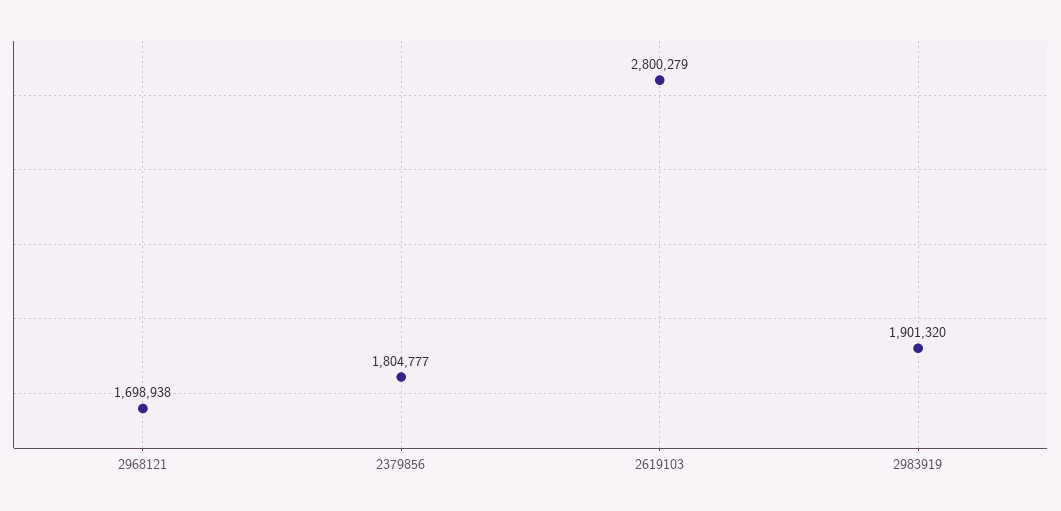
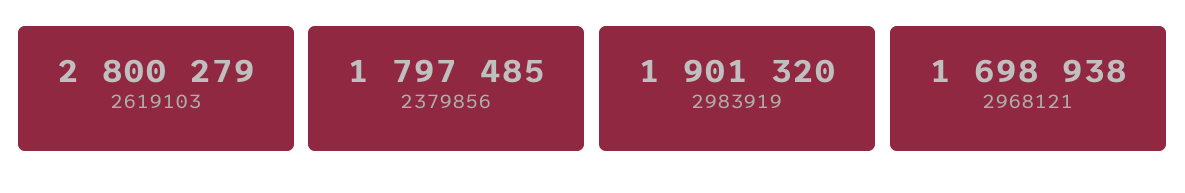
2379856: 1804777 -> 1797485

